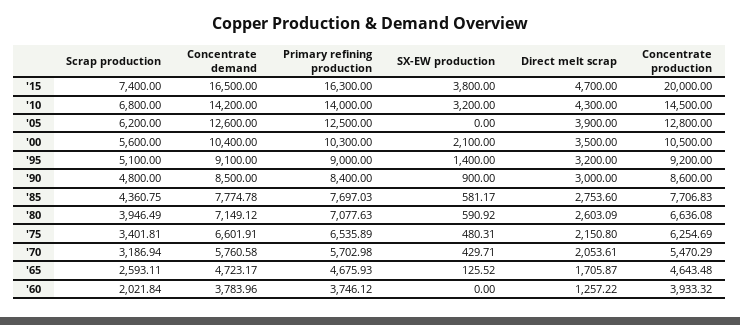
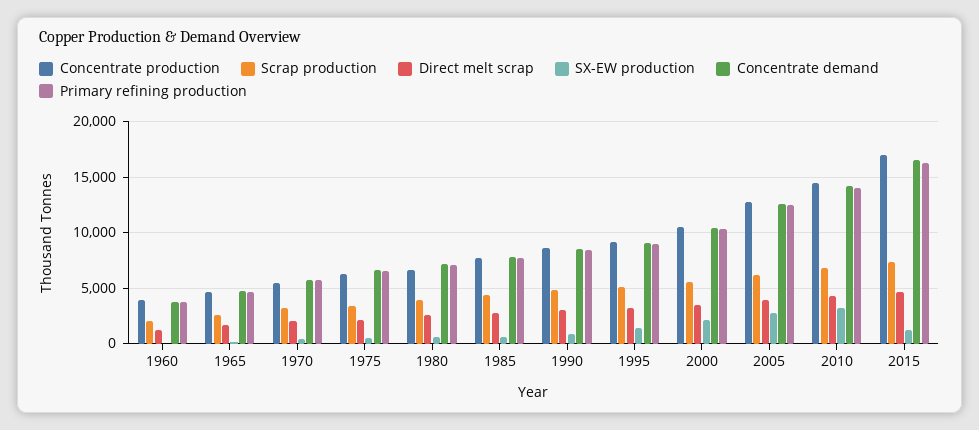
SX-EW production, '15: 3800 -> 1000
Concentrate production, '15: 20000 -> 17000
SX-EW production, '05: 0 -> 3000

